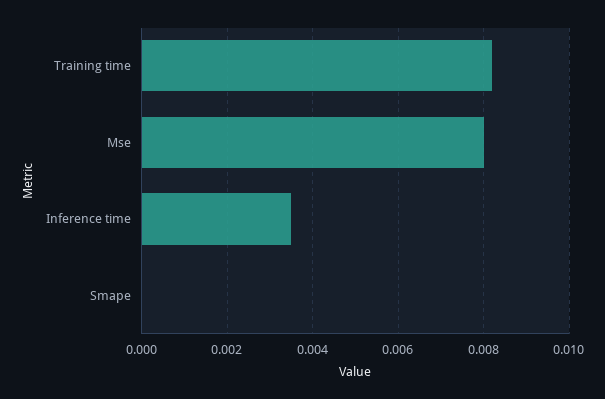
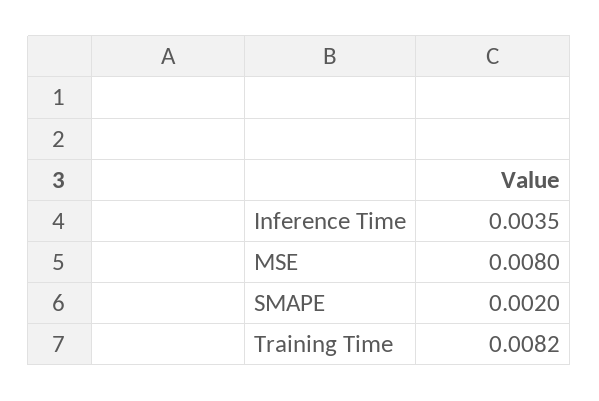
Smape: 0 -> 0.002

